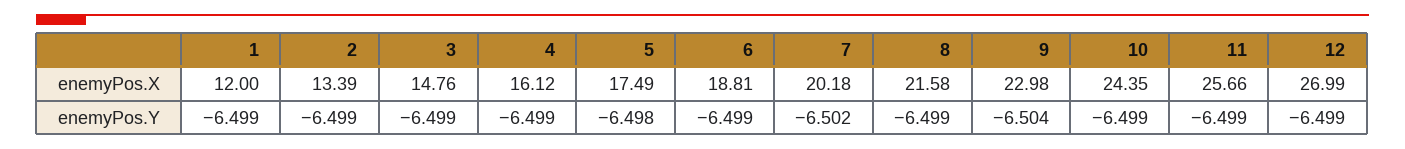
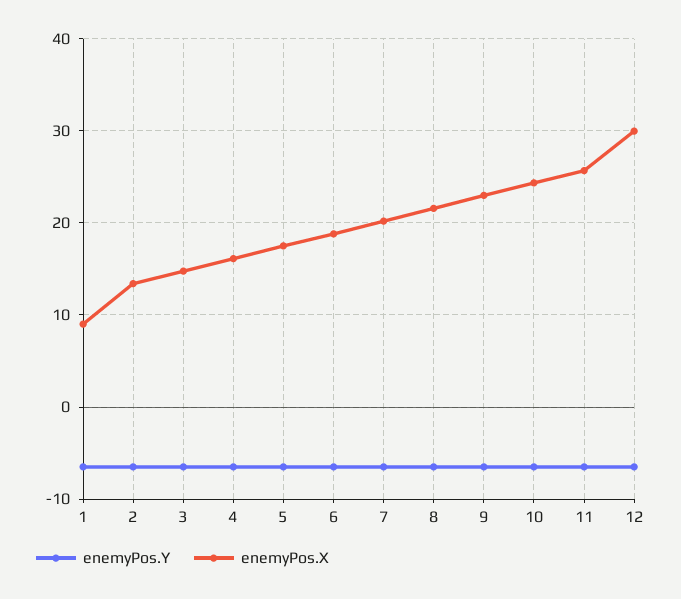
enemyPos.X, 1: 12 -> 9
enemyPos.X, 12: 26.99 -> 30

